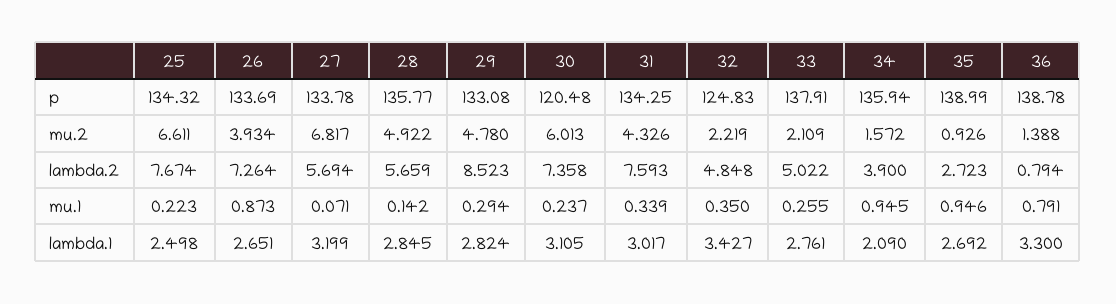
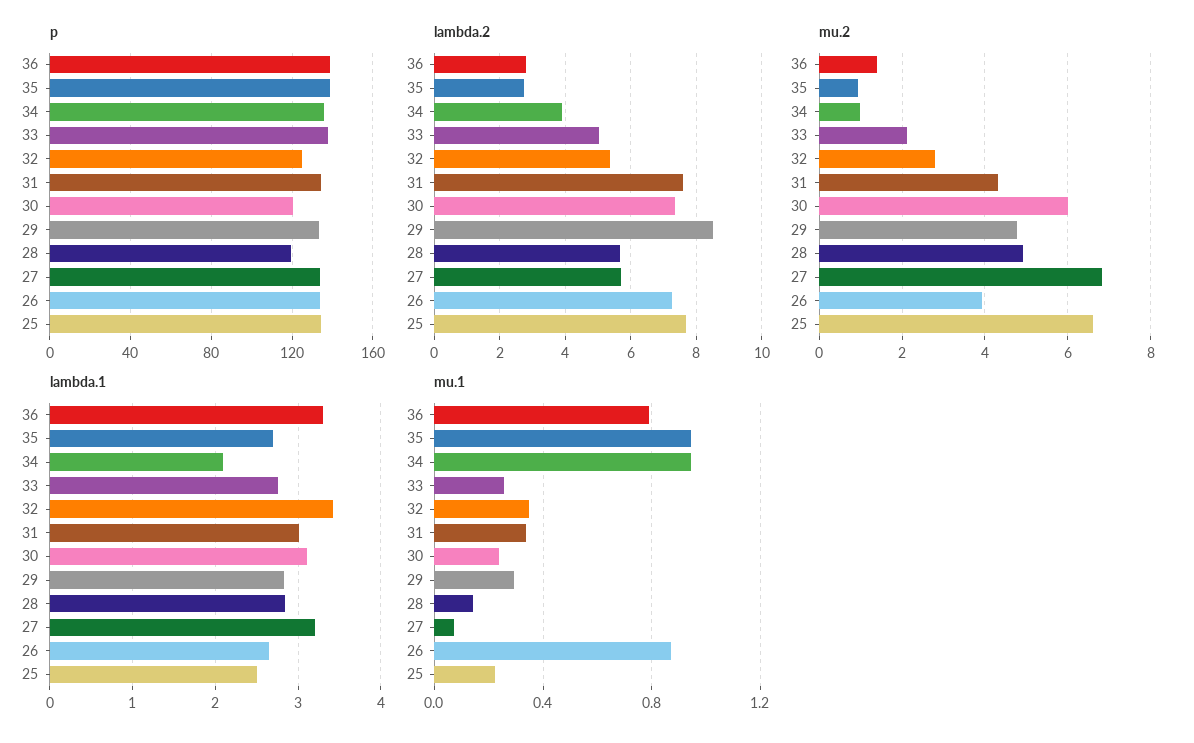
p, 28: 135.77 -> 120
mu.2, 32: 2.219 -> 2.8
mu.2, 34: 1.572 -> 1
lambda.2, 32: 4.848 -> 5.4
lambda.2, 36: 0.794 -> 2.8

